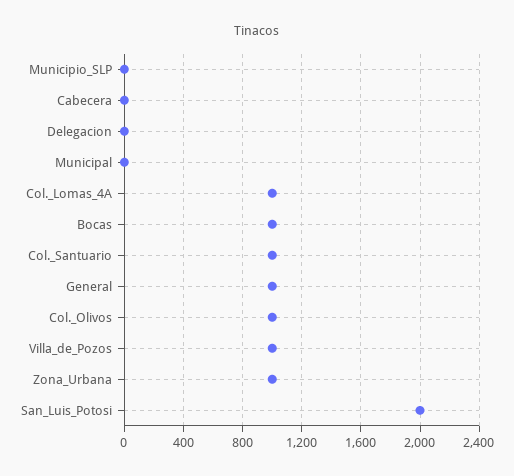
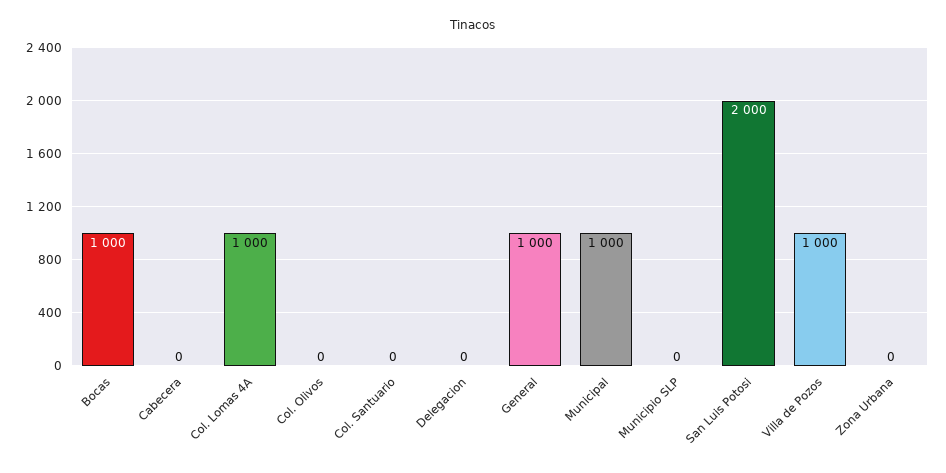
Municipal: 0 -> 1000
Col._Santuario: 1000 -> 0
Col._Olivos: 1000 -> 0
Zona_Urbana: 1000 -> 0

